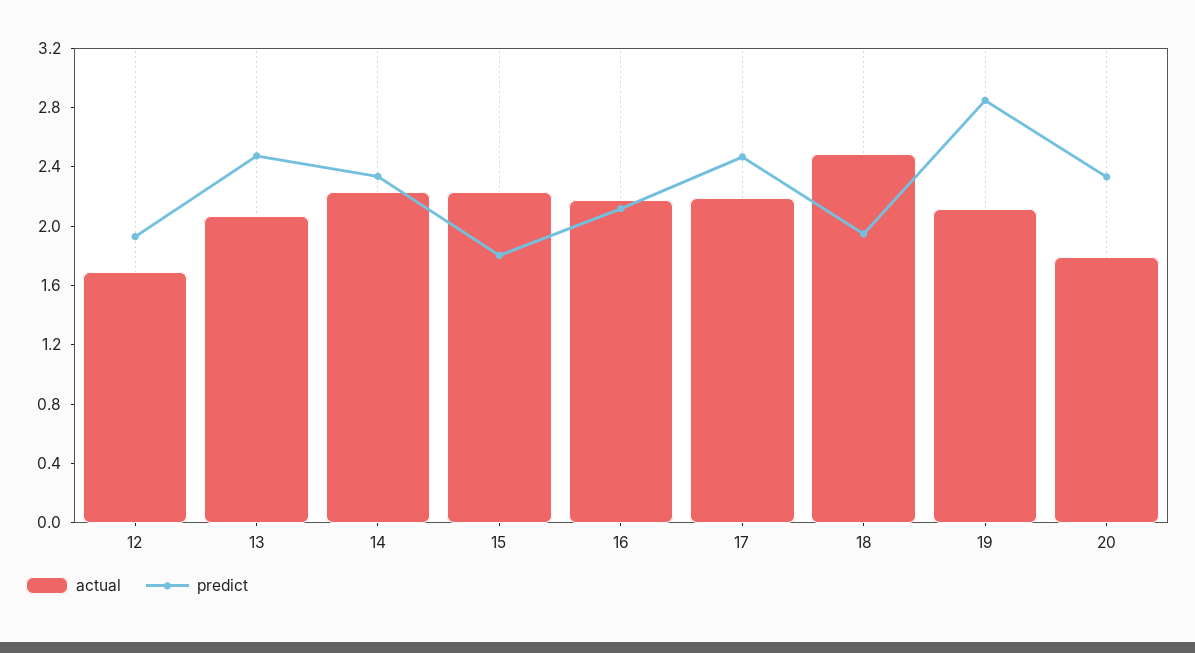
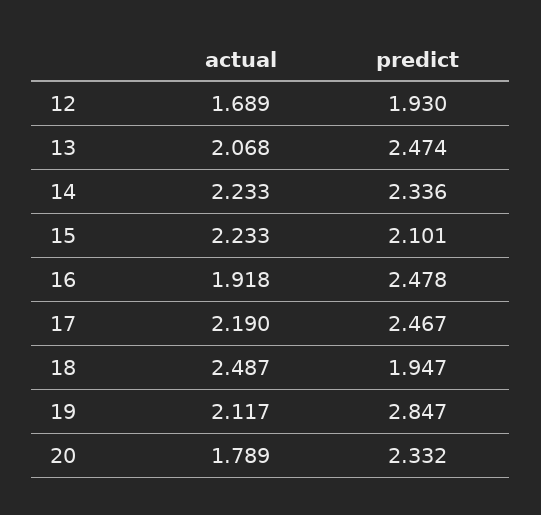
predict, 15: 1.8 -> 2.101
actual, 16: 2.2 -> 1.918
predict, 16: 2.1 -> 2.478

